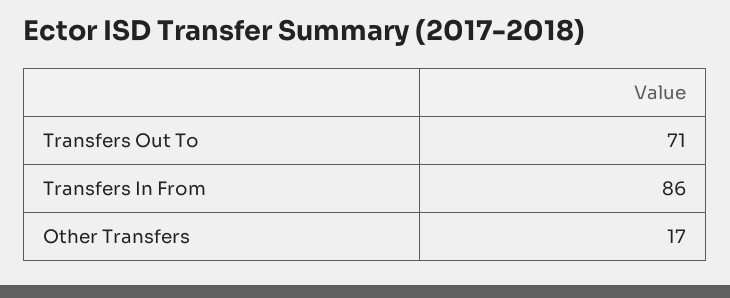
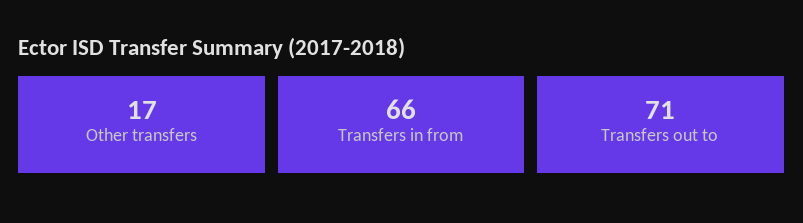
Transfers In From: 86 -> 66

